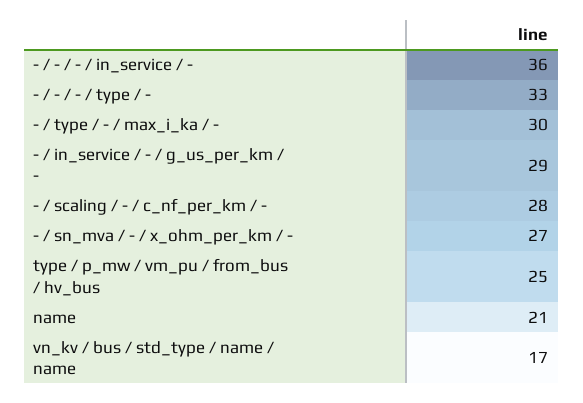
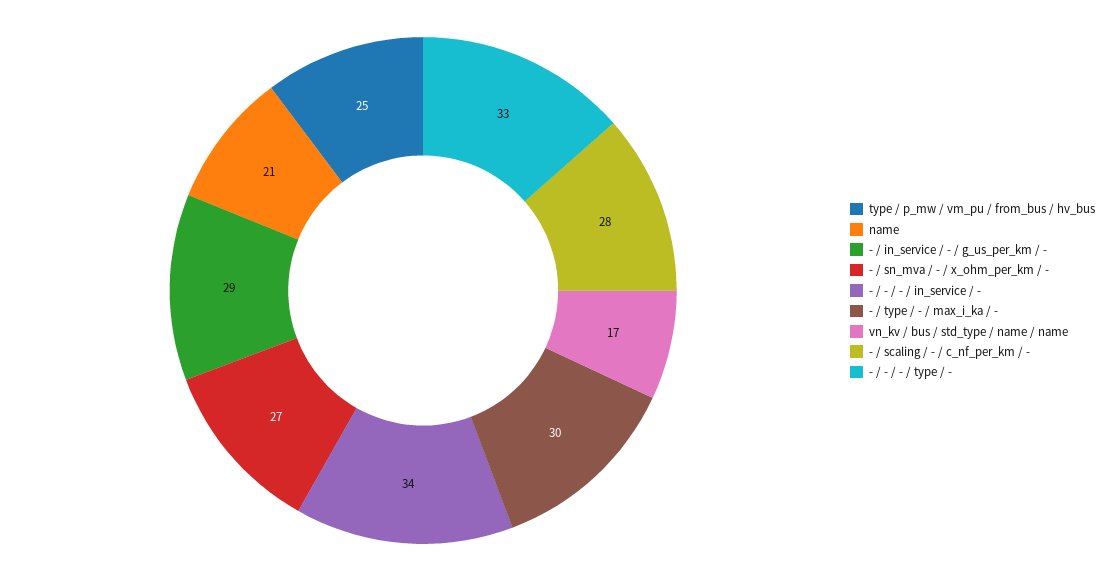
- / - / - / in_service / -: 36 -> 34

